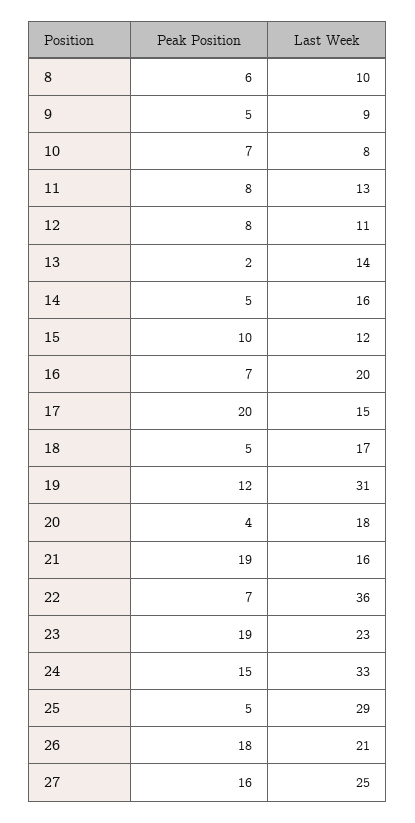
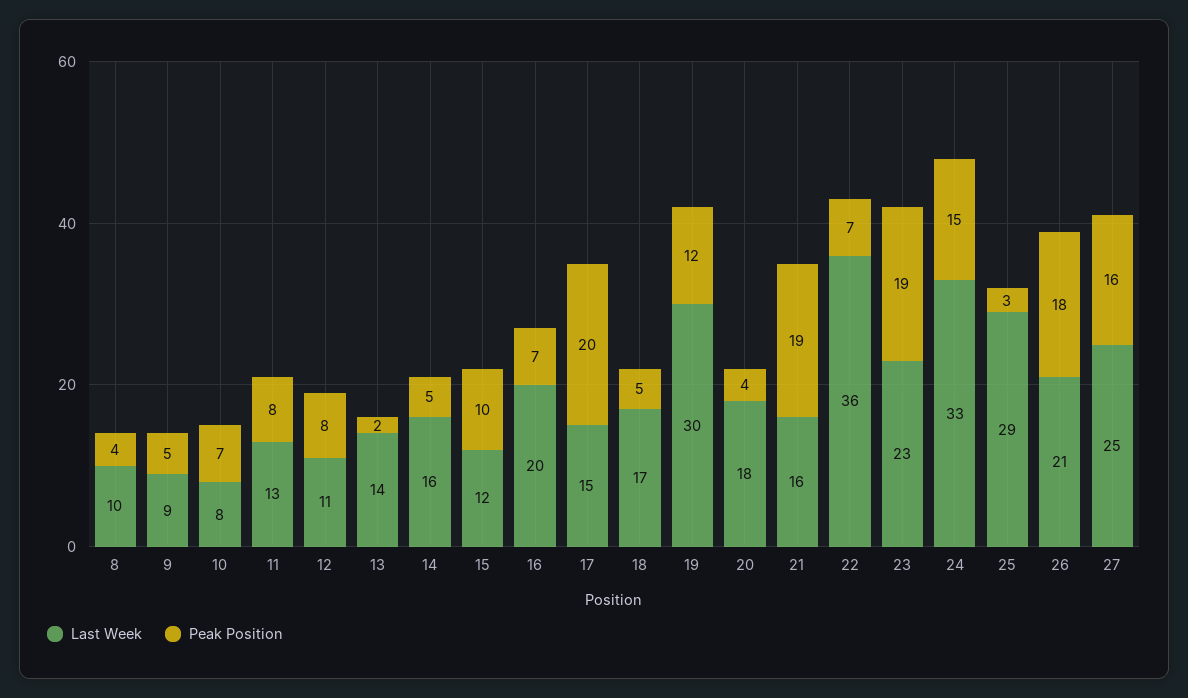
Peak Position, 8: 6 -> 4
Last Week, 19: 31 -> 30
Peak Position, 25: 5 -> 3

